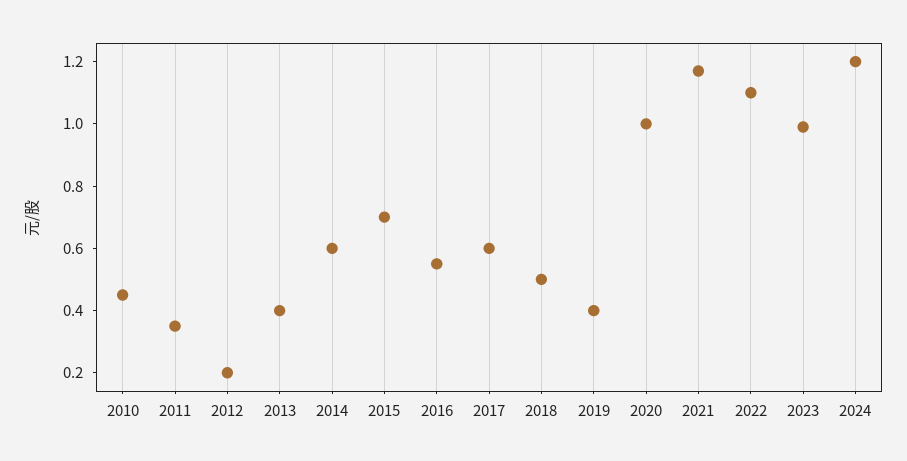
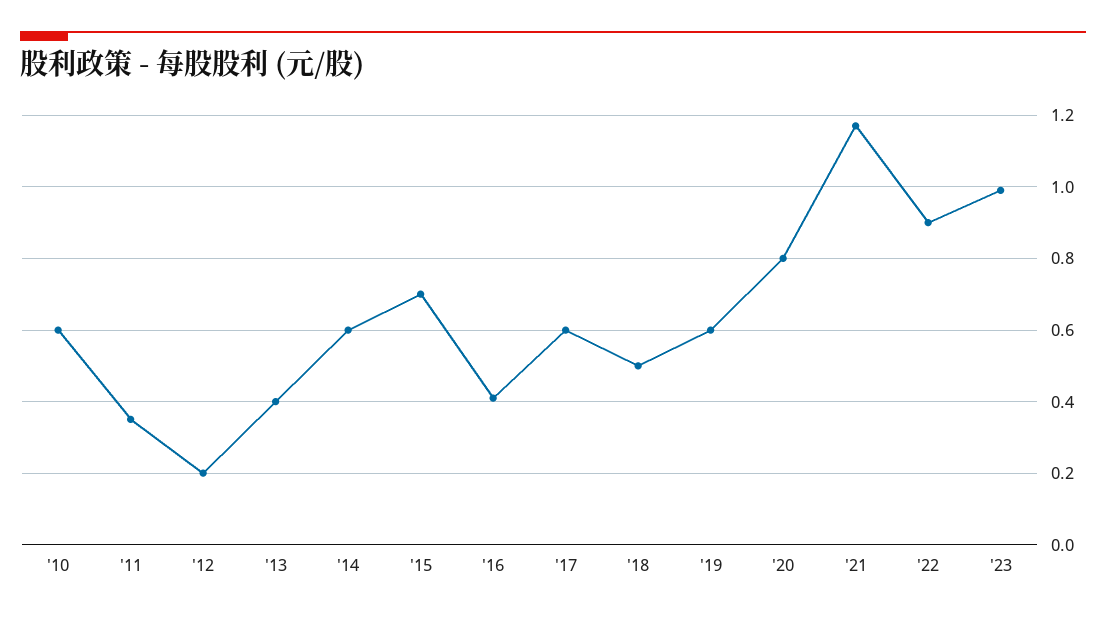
2010: 0.45 -> 0.6
2016: 0.55 -> 0.4
2019: 0.4 -> 0.6
2020: 1 -> 0.8
2022: 1.1 -> 0.9
2024: 1.2 -> none

